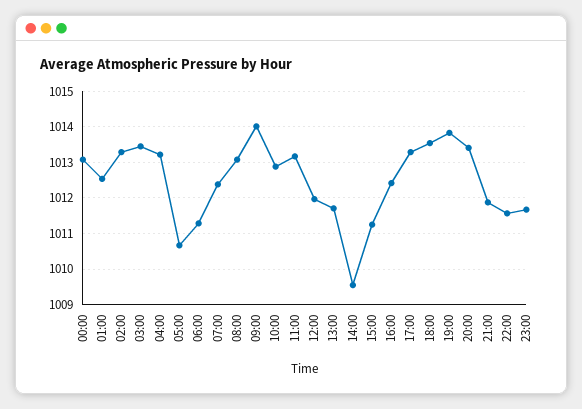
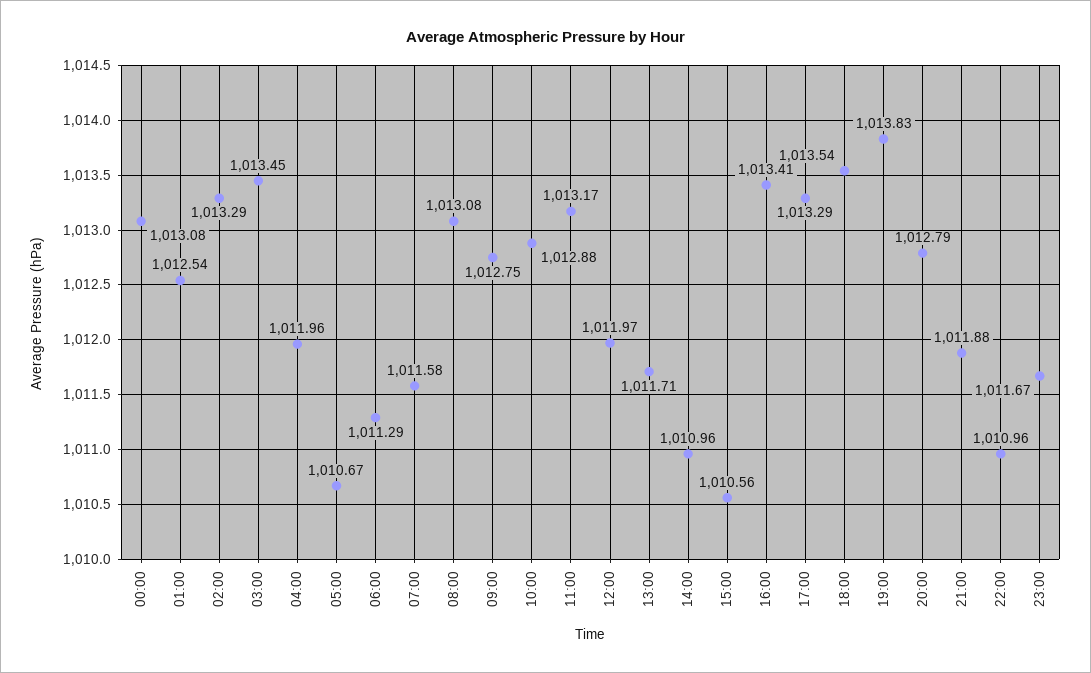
04:00: 1013.2 -> 1011.96
07:00: 1012.4 -> 1011.58
09:00: 1014 -> 1012.75
14:00: 1009.6 -> 1010.96
15:00: 1011.2 -> 1010.56
16:00: 1012.4 -> 1013.41
20:00: 1013.4 -> 1012.79
22:00: 1011.6 -> 1010.96

